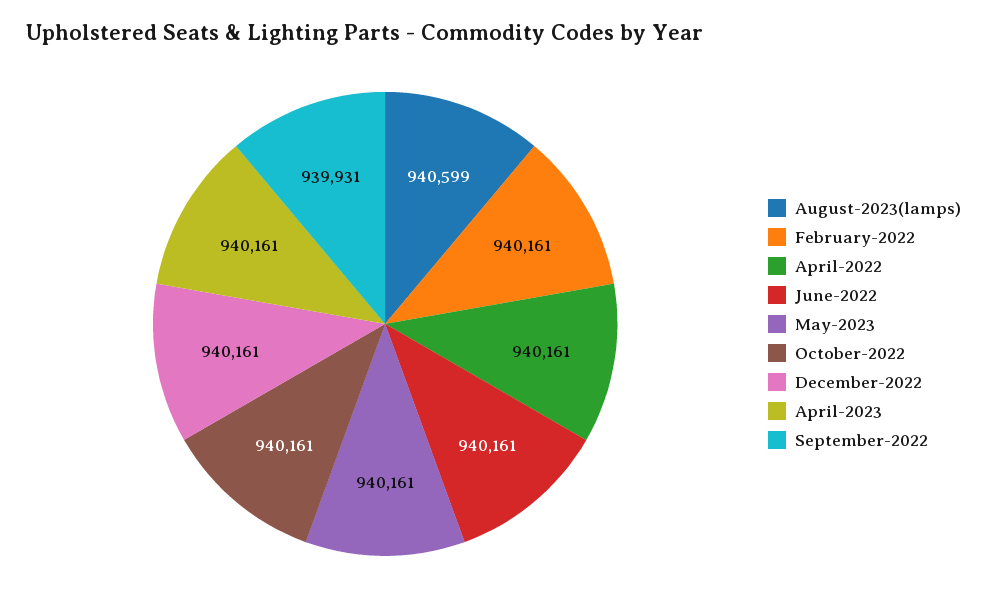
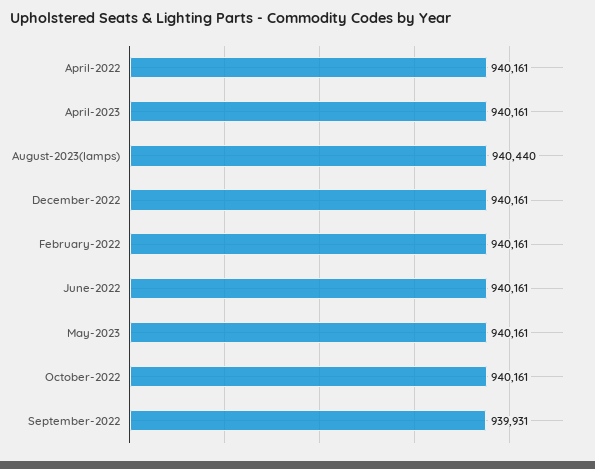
August-2023(lamps): 940599 -> 940440

